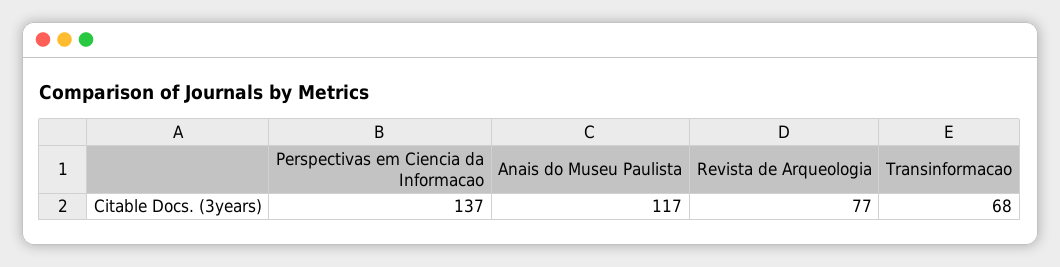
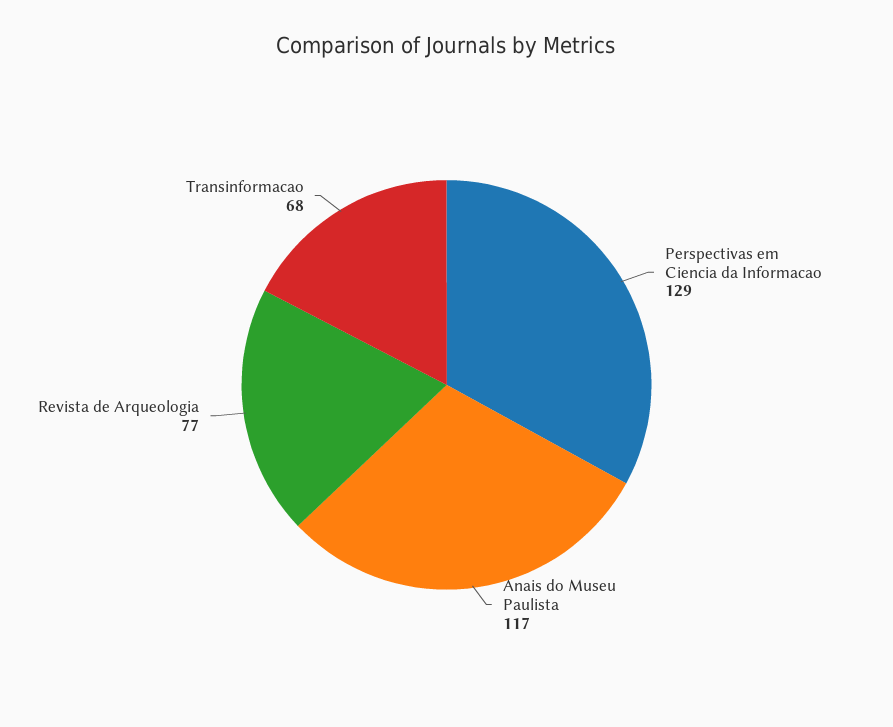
Perspectivas em Ciencia da Informacao: 137 -> 129

